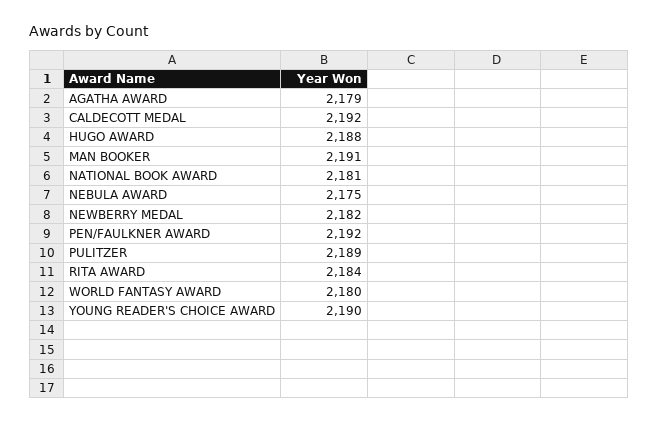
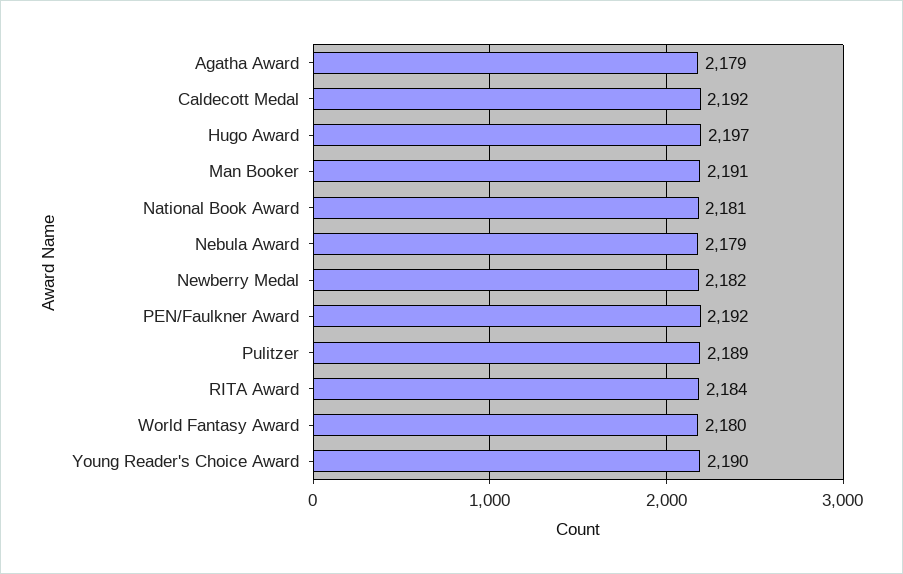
HUGO AWARD: 2188 -> 2197
NEBULA AWARD: 2175 -> 2179

